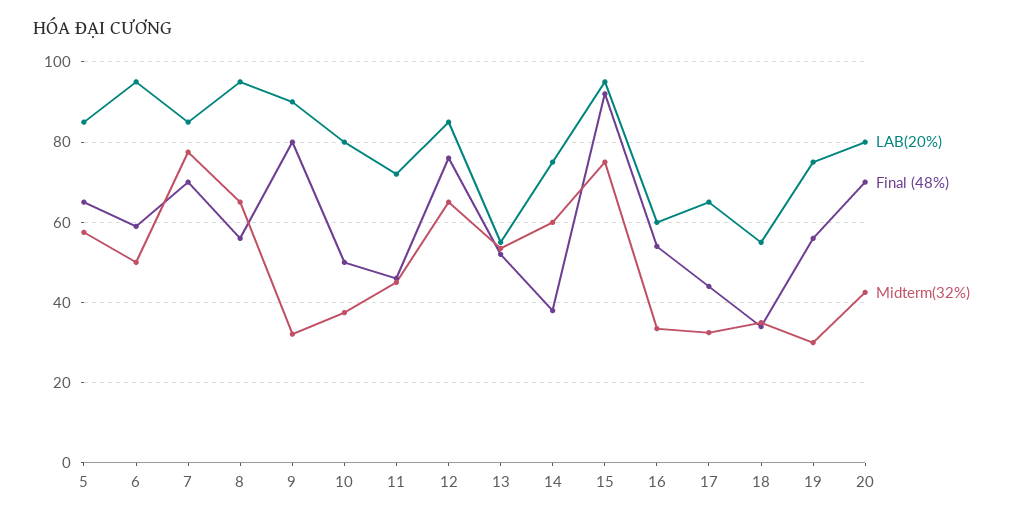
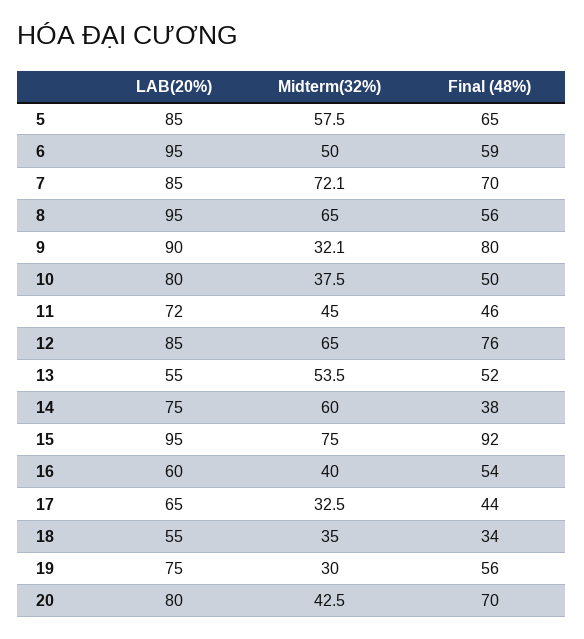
Midterm(32%), 7: 78 -> 72.1
Midterm(32%), 16: 34 -> 40

